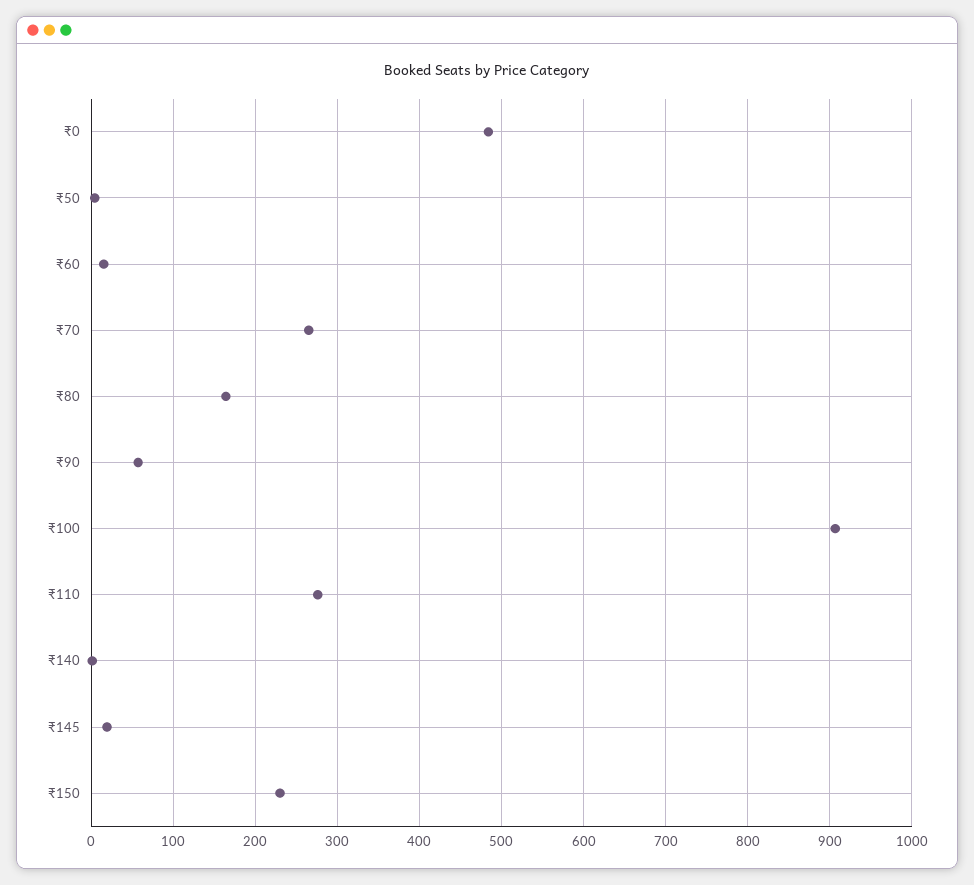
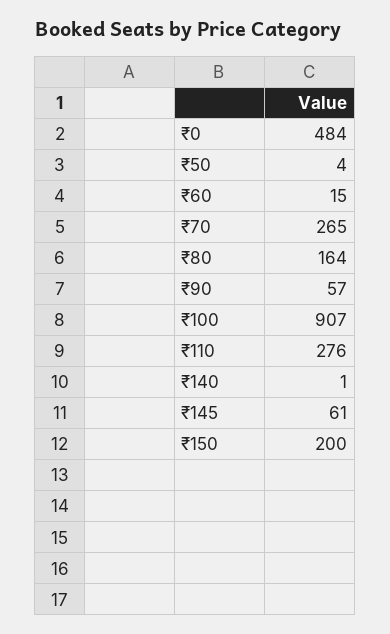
₹145: 20 -> 61
₹150: 230 -> 200

